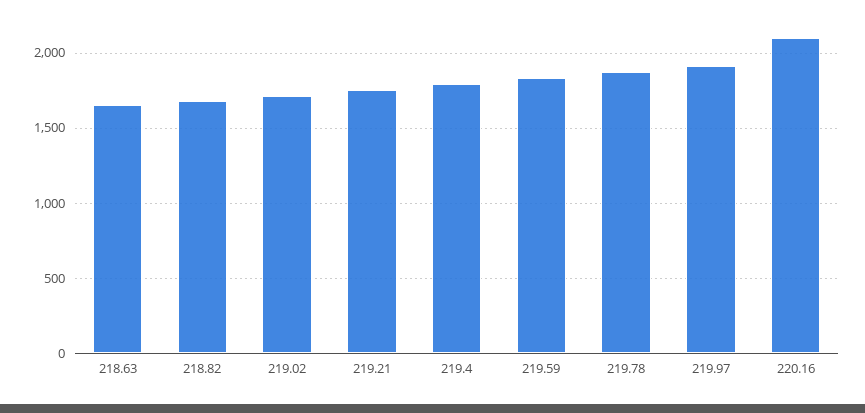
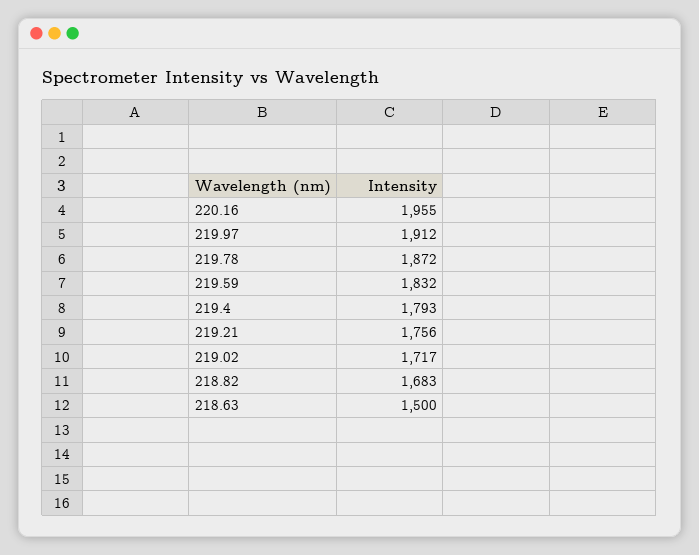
218.63: 1650 -> 1500
220.16: 2100 -> 1955

